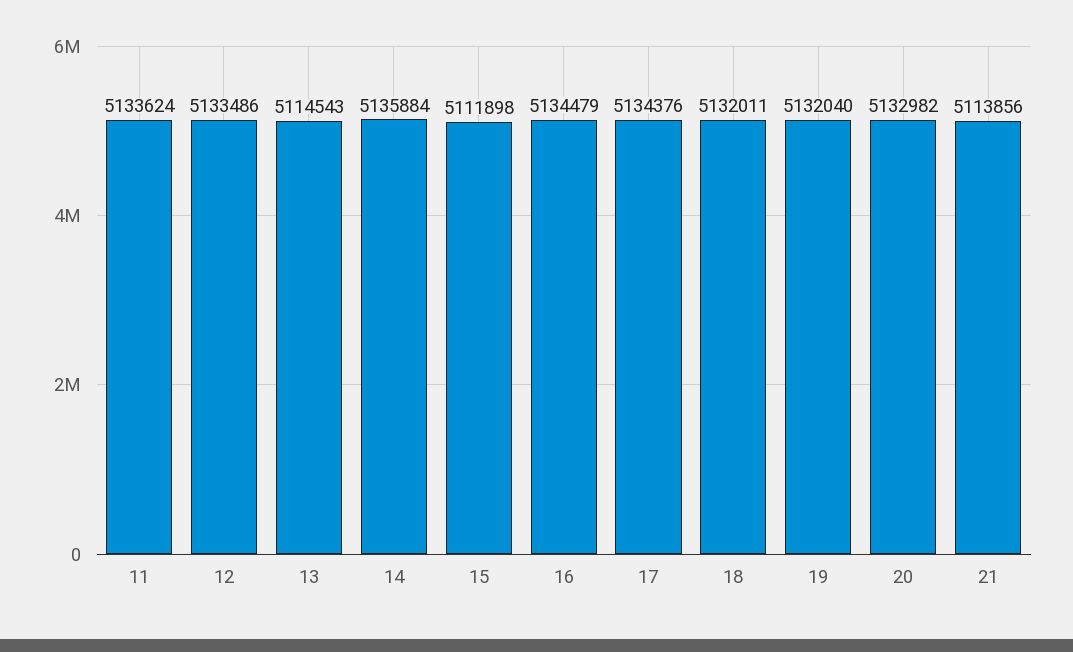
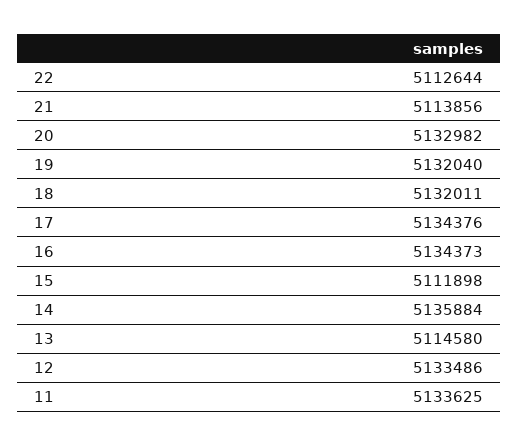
11: 5133624 -> 5133625
13: 5114543 -> 5114580
16: 5134479 -> 5134373
22: none -> 5112644

